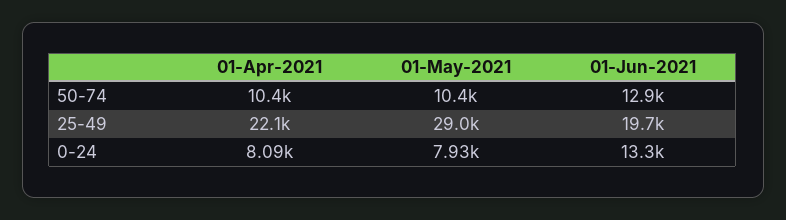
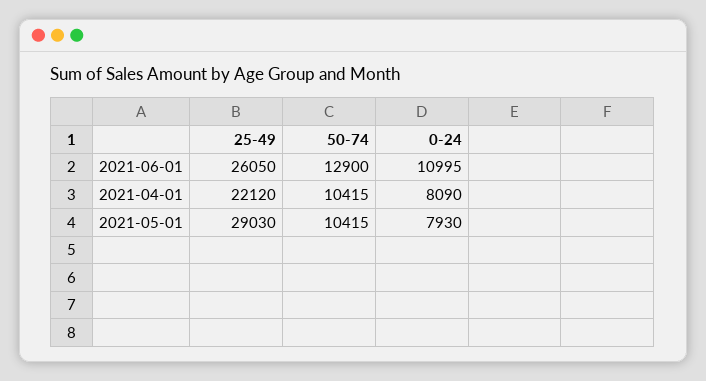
01-Jun-2021, 25-49: 19700 -> 26050
01-Jun-2021, 0-24: 13300 -> 10995

